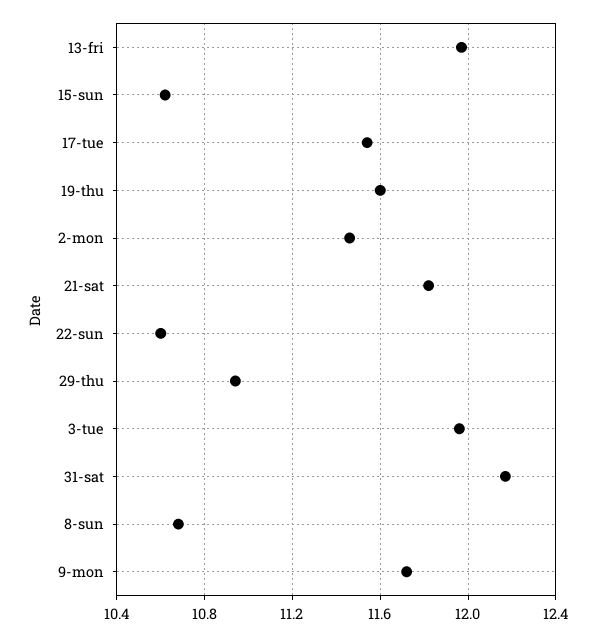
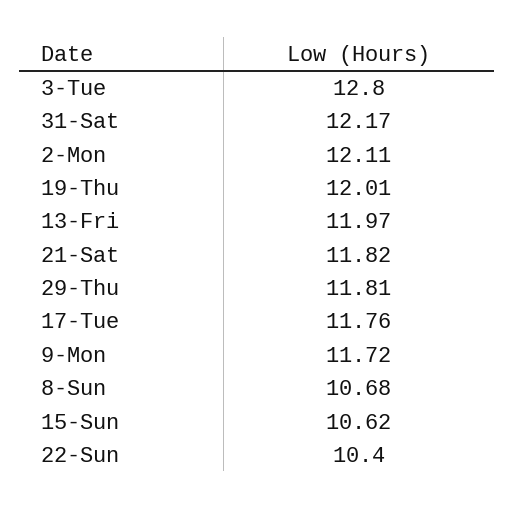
17-tue: 11.55 -> 11.76
19-thu: 11.6 -> 12.01
2-mon: 11.45 -> 12.11
22-sun: 10.6 -> 10.4
29-thu: 10.95 -> 11.81
3-tue: 11.95 -> 12.8

